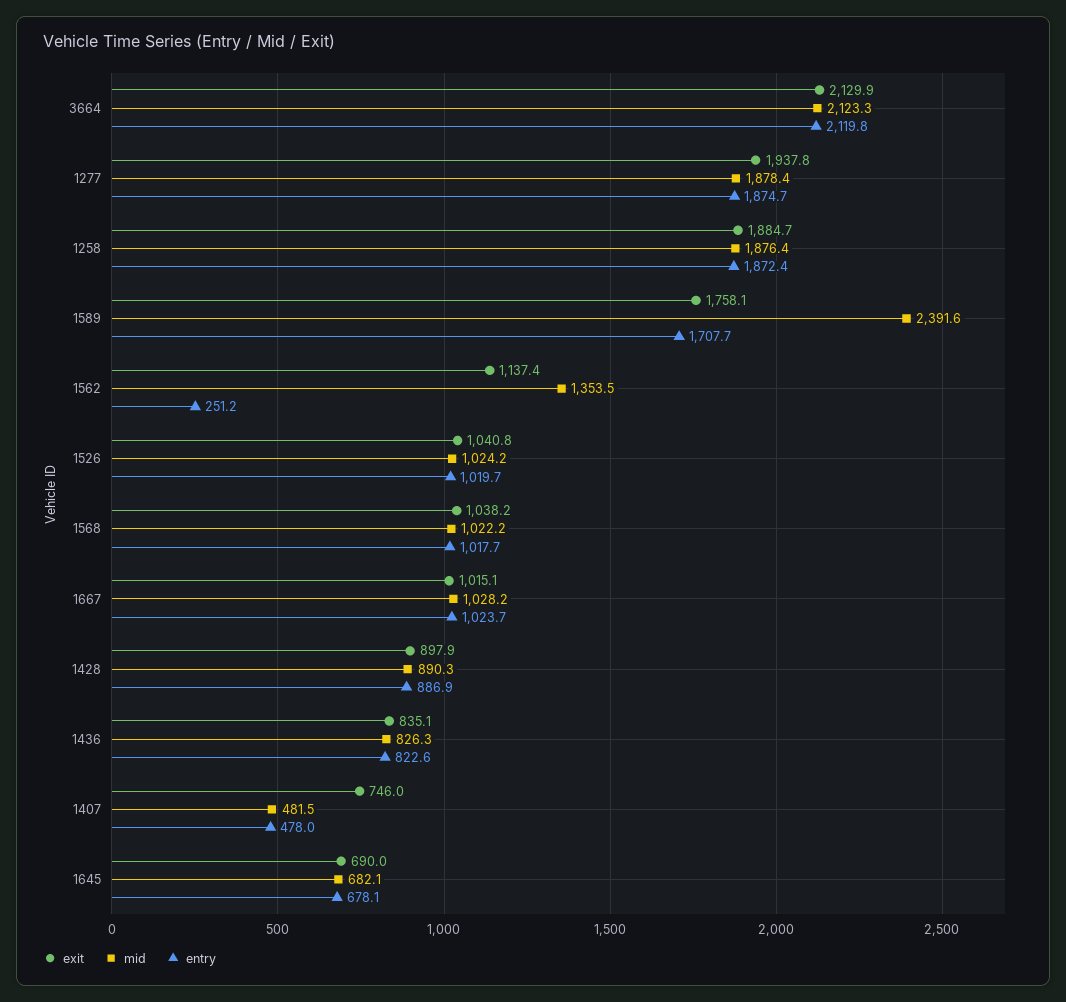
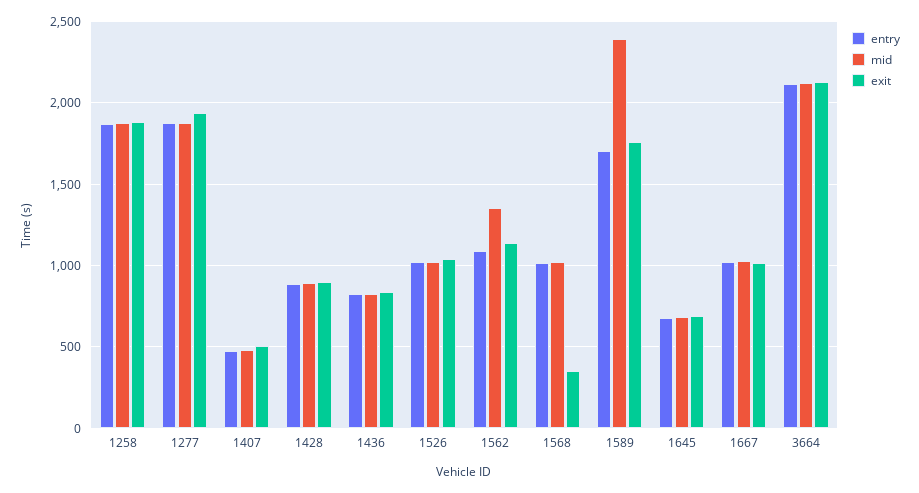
entry, 1562: 251.2 -> 1100
exit, 1568: 1038.2 -> 350
exit, 1407: 746 -> 500

